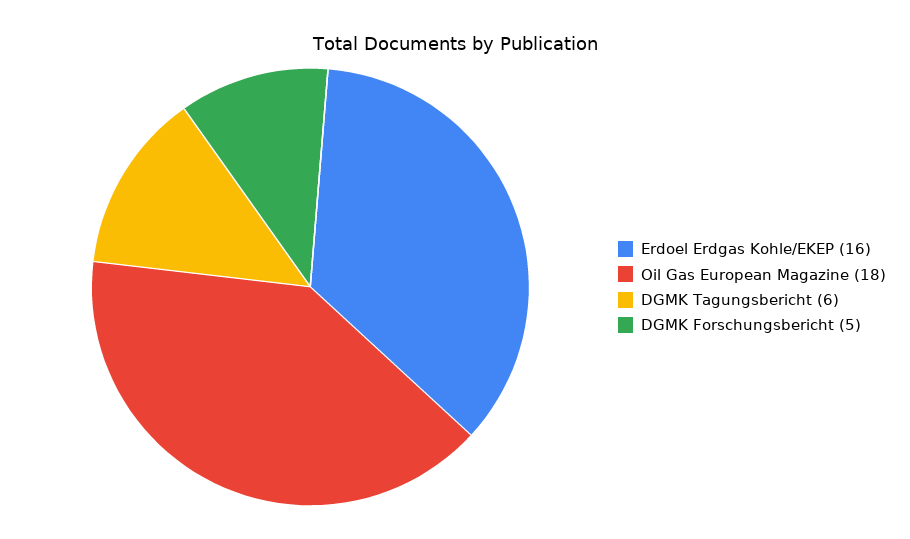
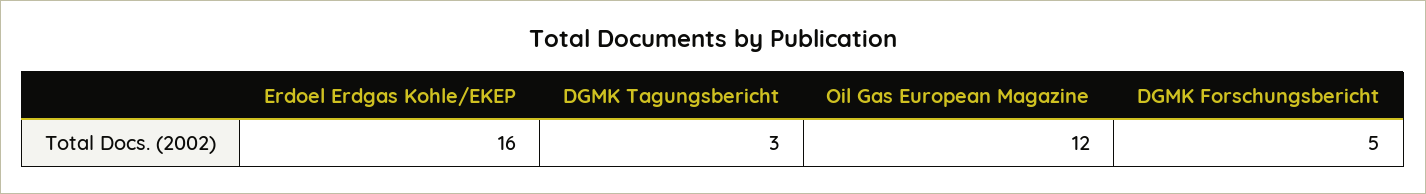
Oil Gas European Magazine: 18 -> 12
DGMK Tagungsbericht: 6 -> 3

